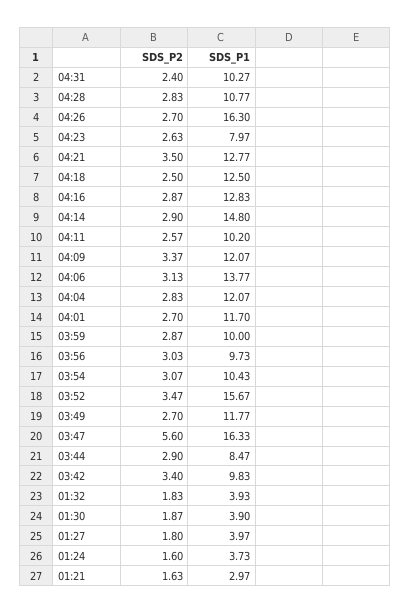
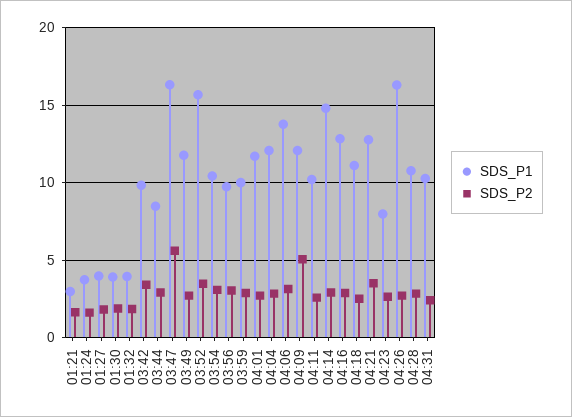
SDS_P1, 04:18: 12.5 -> 11
SDS_P2, 04:09: 3.37 -> 5

